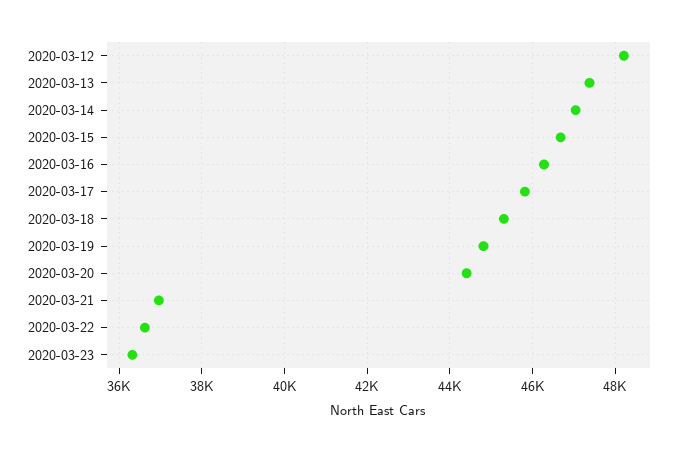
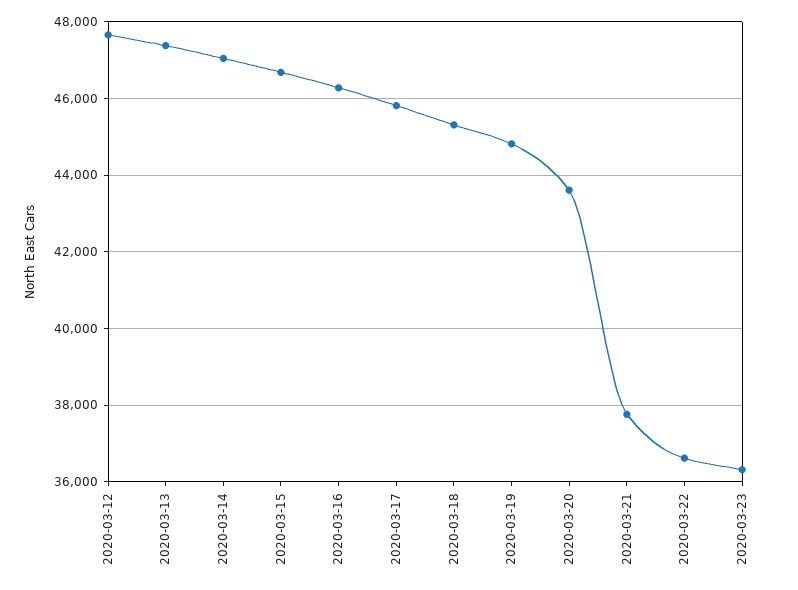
2020-03-12: 48200 -> 47600
2020-03-20: 44400 -> 43600
2020-03-21: 37000 -> 37800

